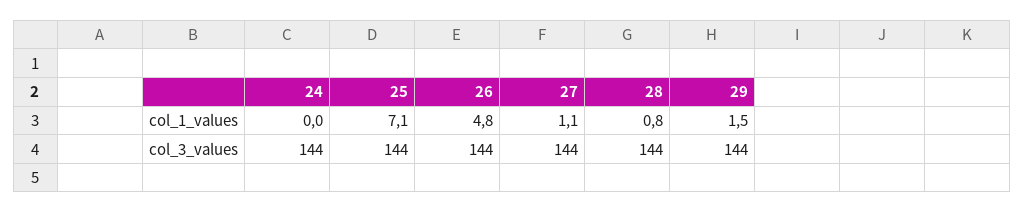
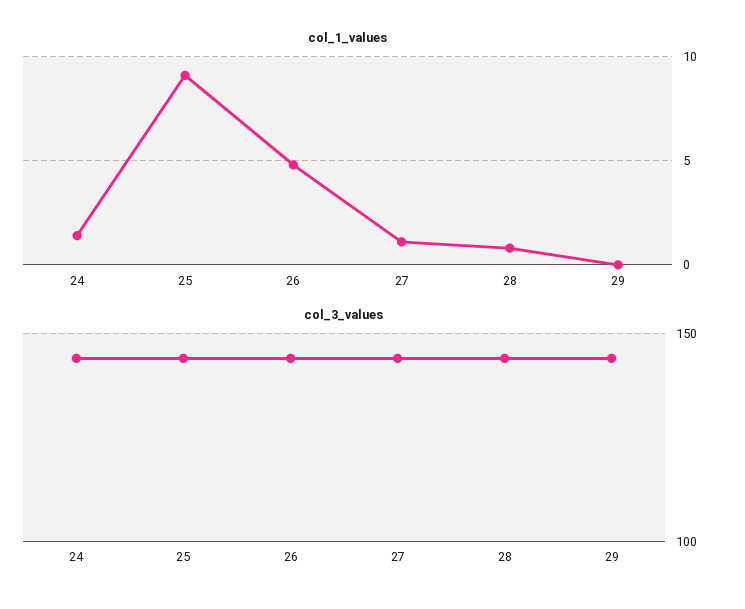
col_1_values, 24: 0 -> 1.5
col_1_values, 25: 7.1 -> 9
col_1_values, 29: 1.5 -> 0

